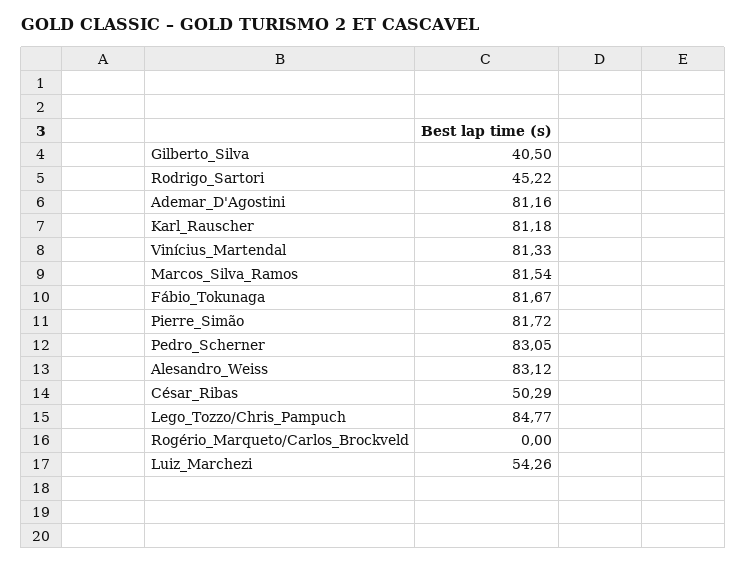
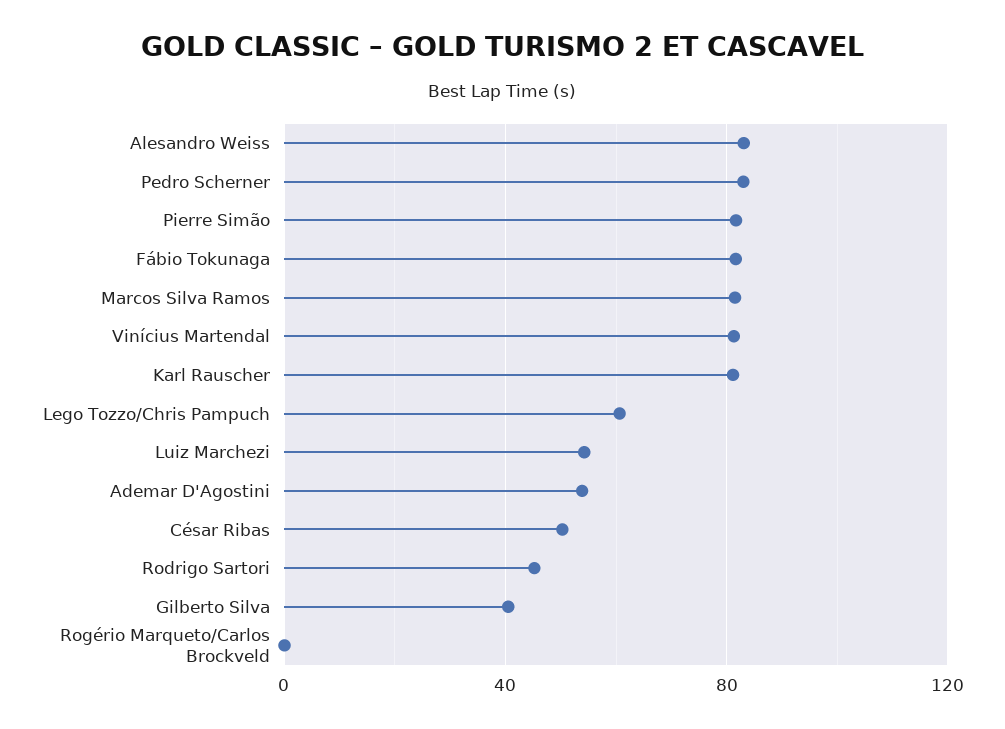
Ademar_D'Agostini: 81.16 -> 55
Lego_Tozzo/Chris_Pampuch: 84.77 -> 60

